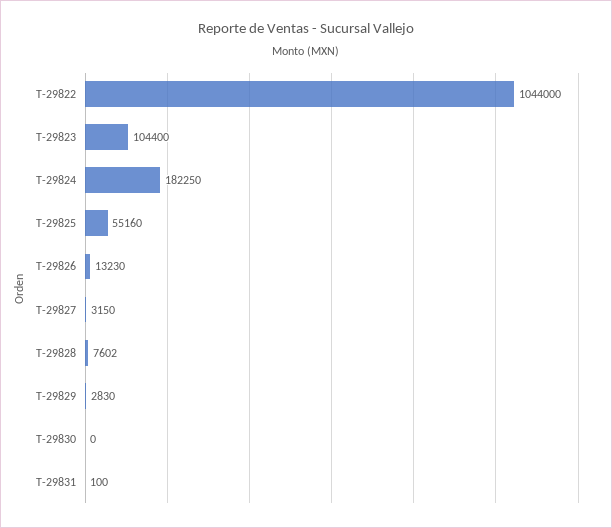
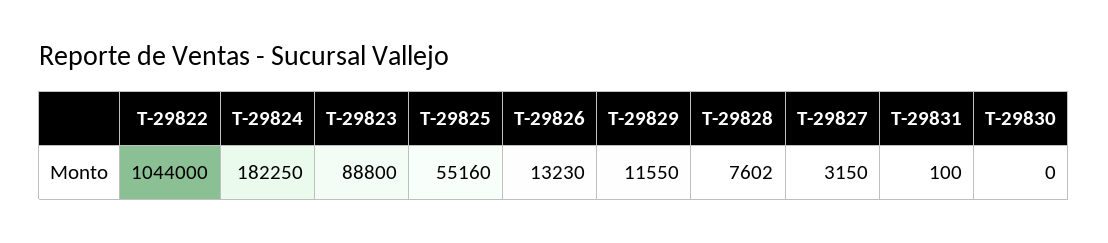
T-29823: 104400 -> 88800
T-29829: 2830 -> 11550

